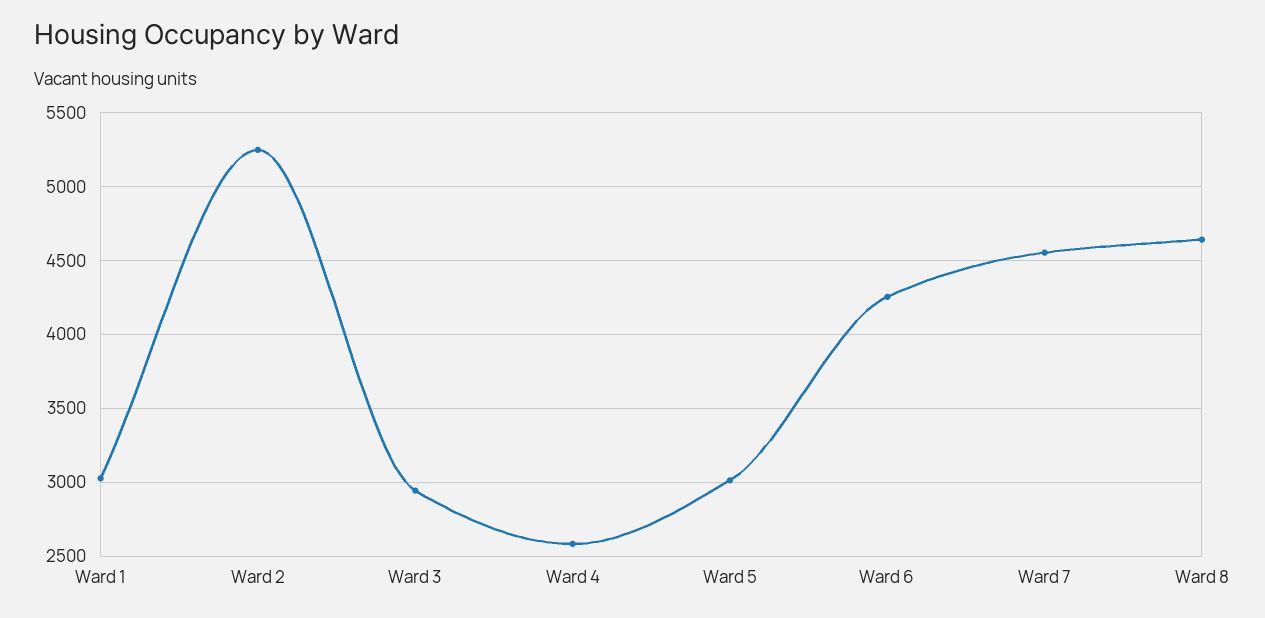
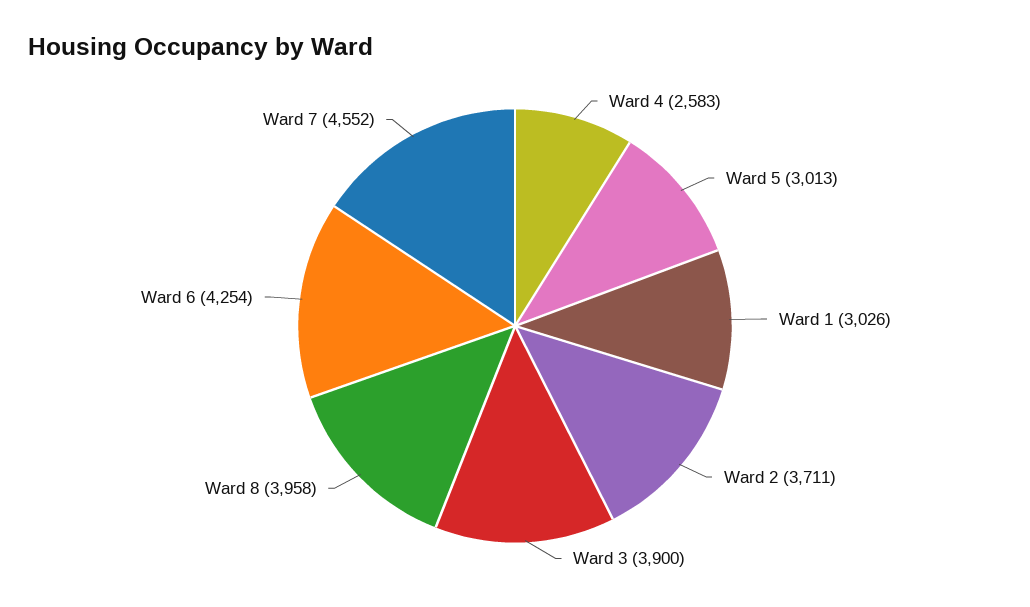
Ward 2: 5250 -> 3711
Ward 3: 2950 -> 3900
Ward 8: 4650 -> 3958

